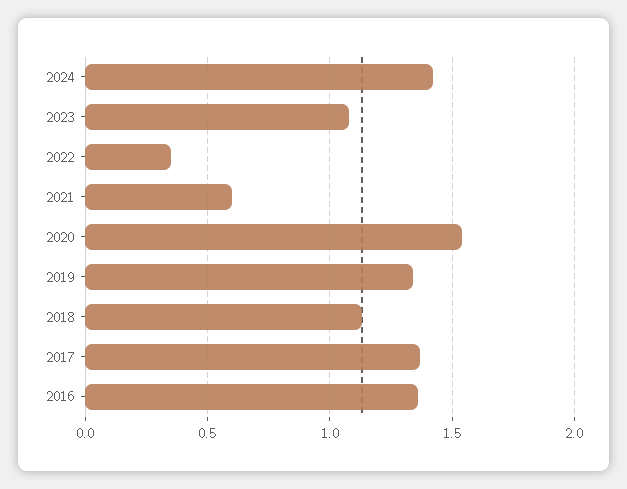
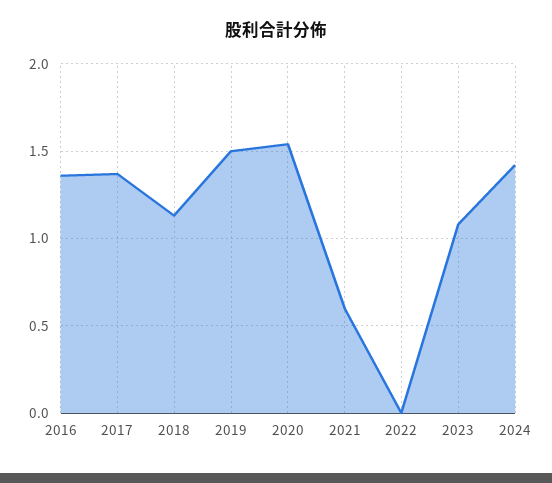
2022: 0.35 -> 0
2019: 1.35 -> 1.5

